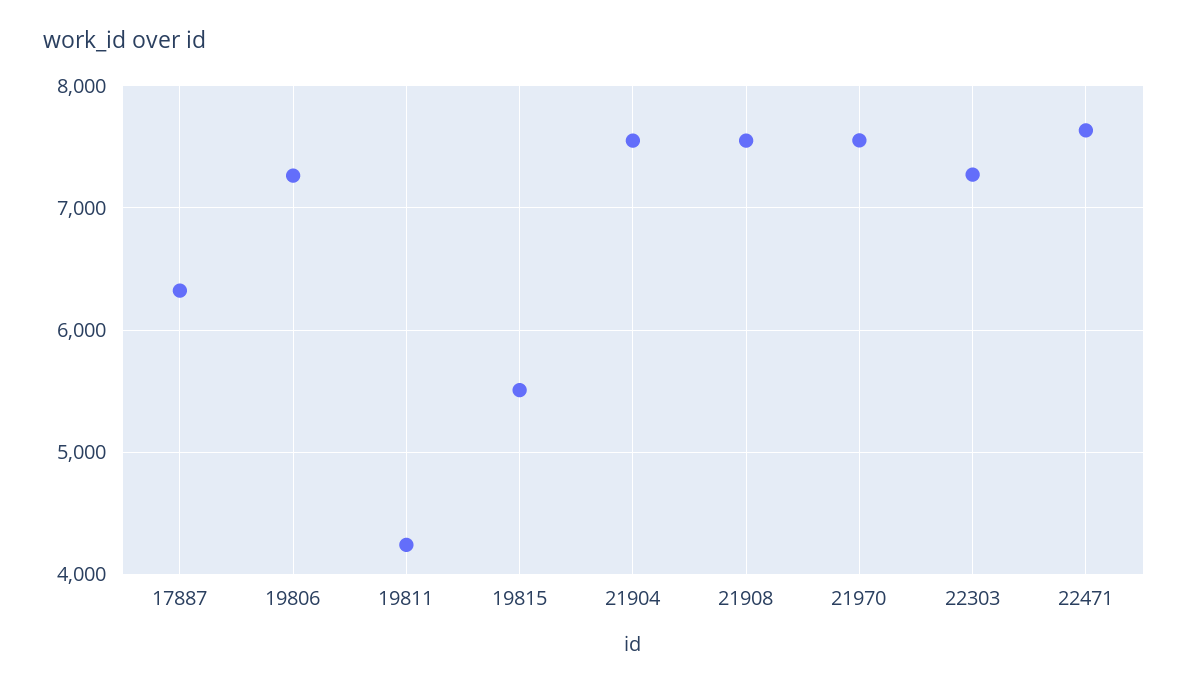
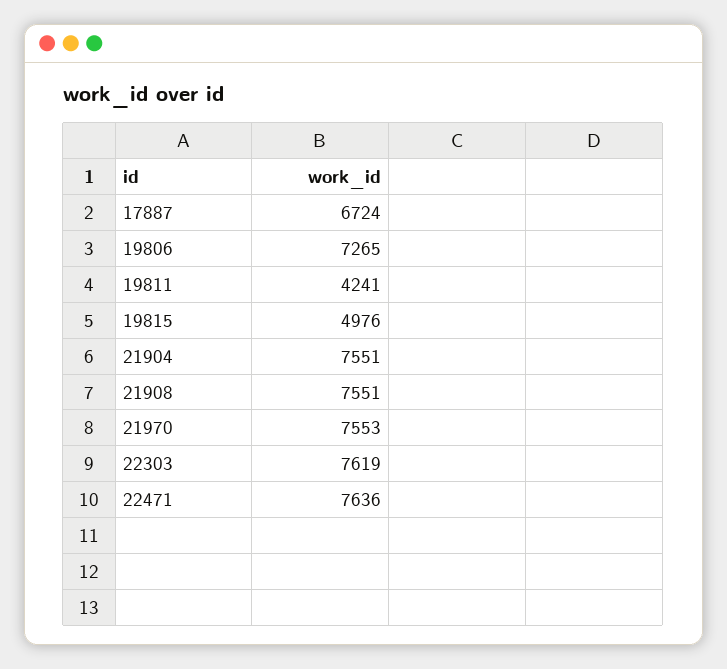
17887: 6300 -> 6724
19815: 5500 -> 4976
22303: 7300 -> 7619

